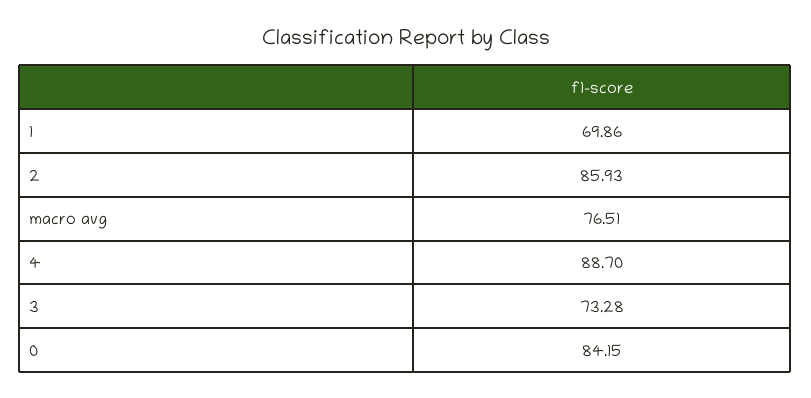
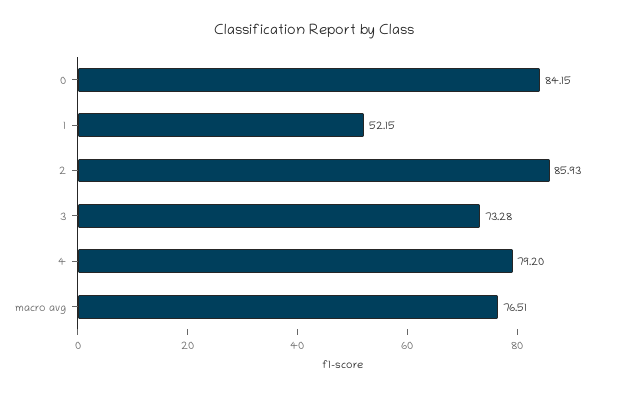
1: 69.86 -> 52.15
4: 88.7 -> 79.2

